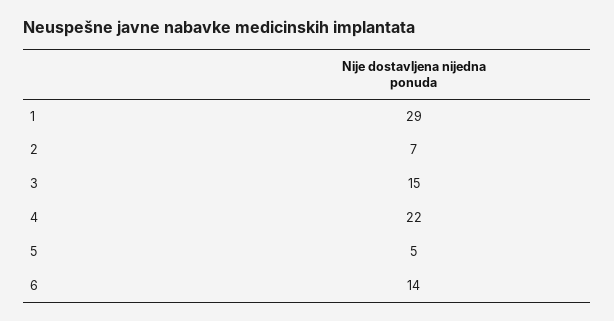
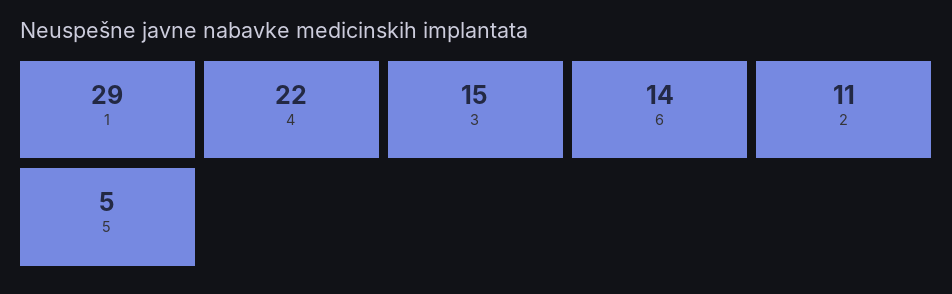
2: 7 -> 11

